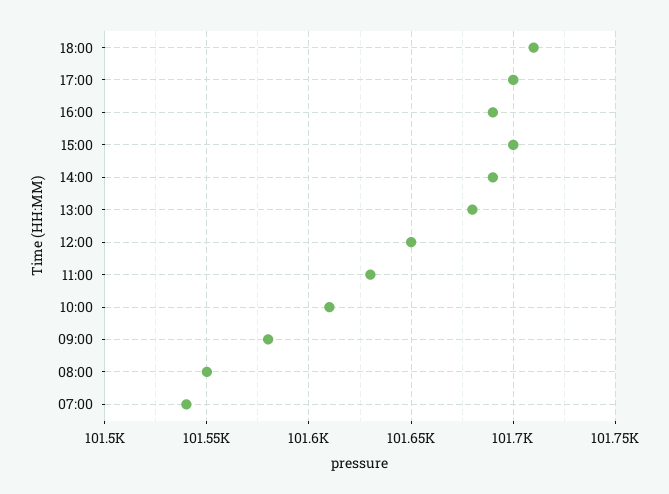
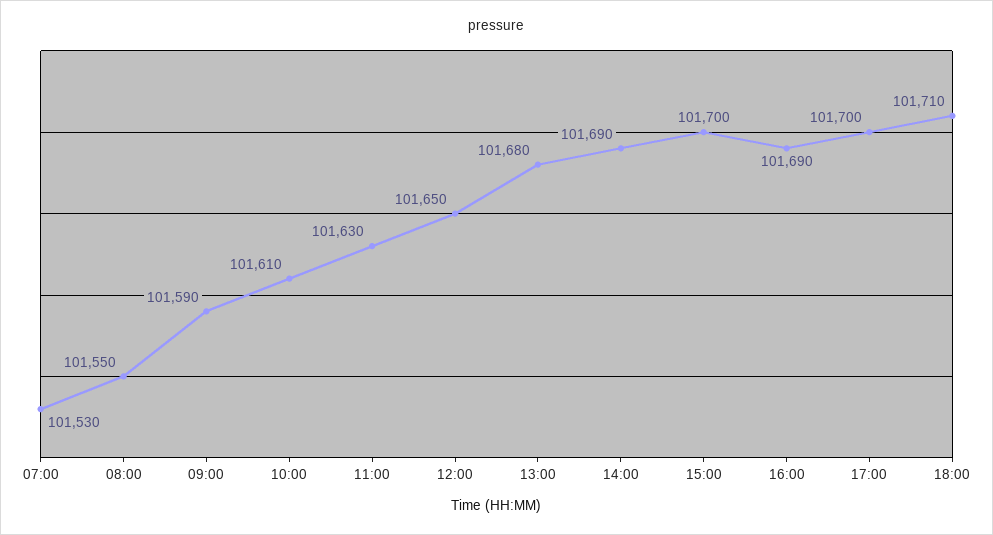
09:00: 101580 -> 101590
07:00: 101540 -> 101530

